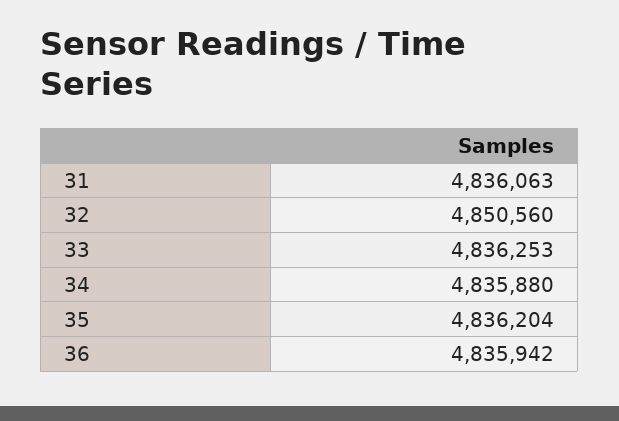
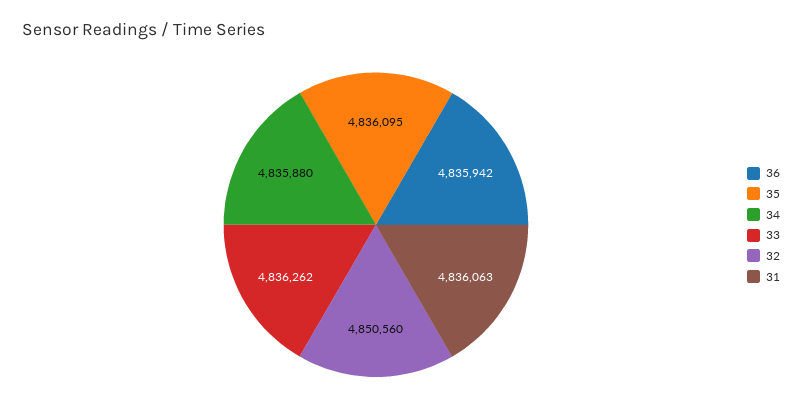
33: 4836253 -> 4836262
35: 4836204 -> 4836095

